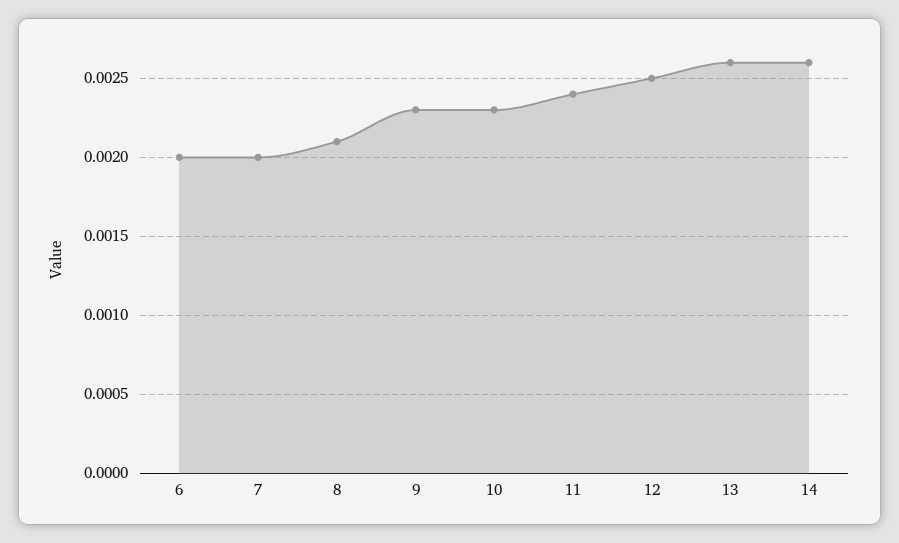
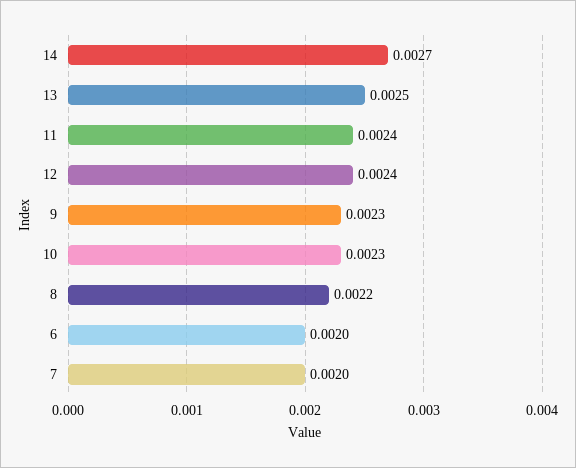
8: 0.0021 -> 0.0022
12: 0.0025 -> 0.0024
13: 0.0026 -> 0.0025
14: 0.0026 -> 0.0027

